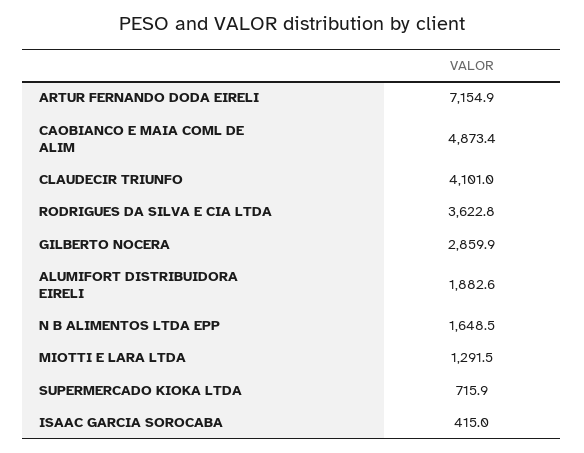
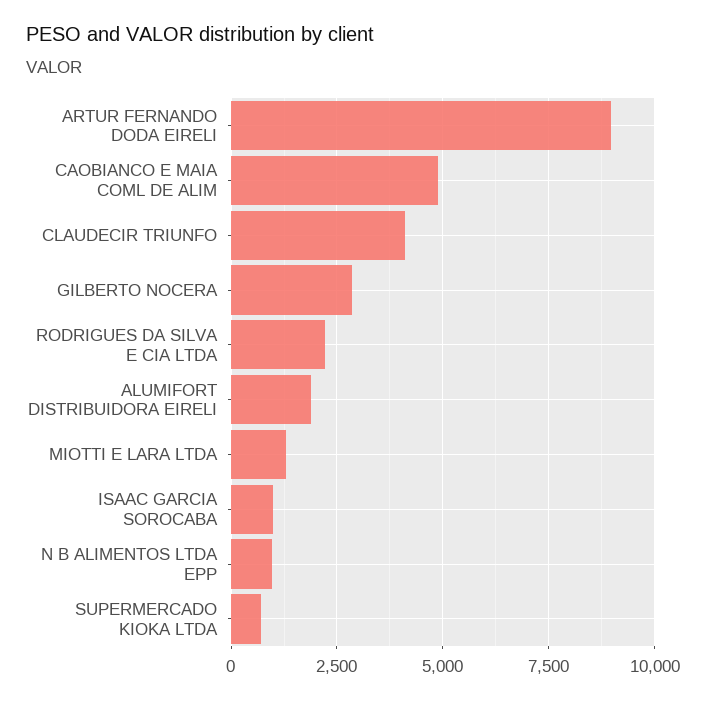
ARTUR FERNANDO DODA EIRELI: 7154.9 -> 9000
RODRIGUES DA SILVA E CIA LTDA: 3622.8 -> 2250
N B ALIMENTOS LTDA EPP: 1648.5 -> 1000
ISAAC GARCIA SOROCABA: 415 -> 1000

